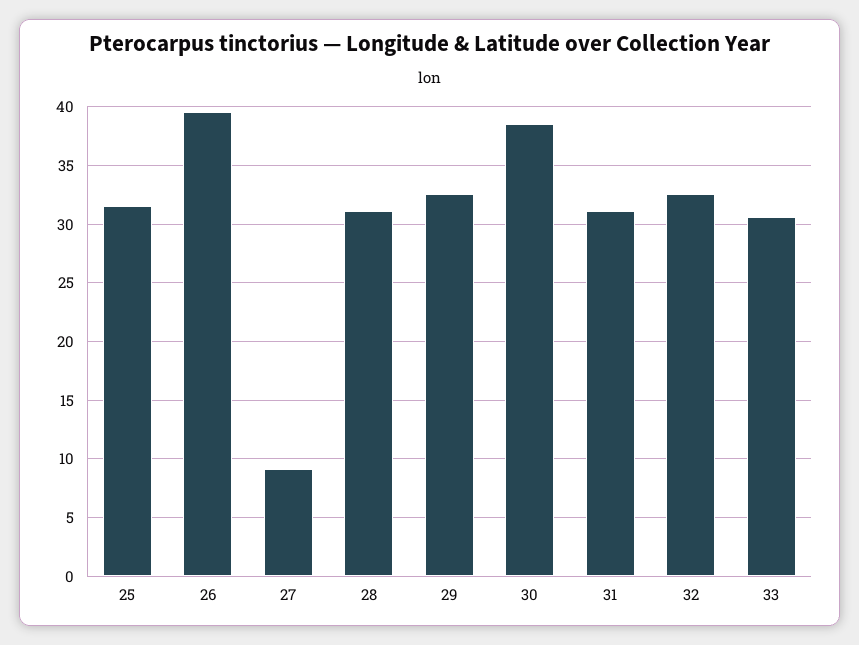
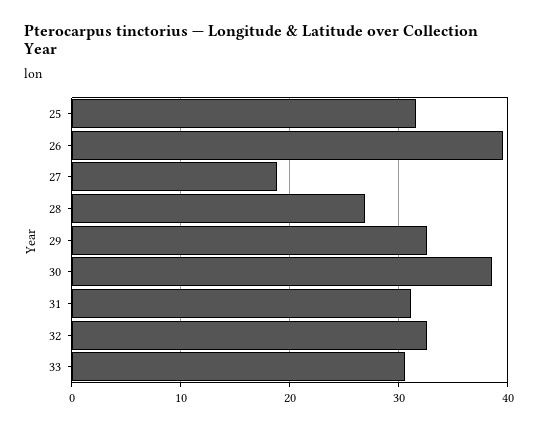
27: 9 -> 19
28: 31 -> 27

